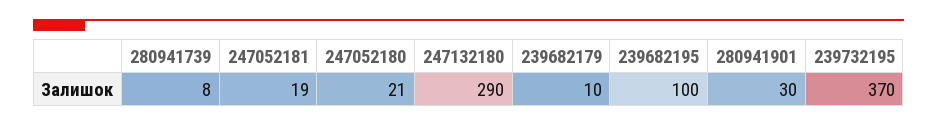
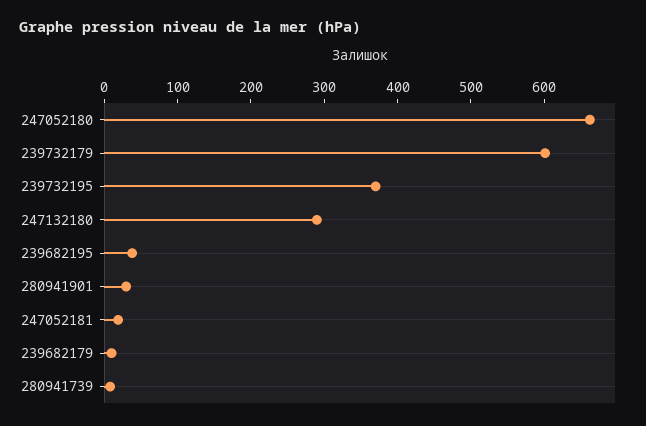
247052180: 21 -> 660
239682195: 100 -> 40
239732179: none -> 600

